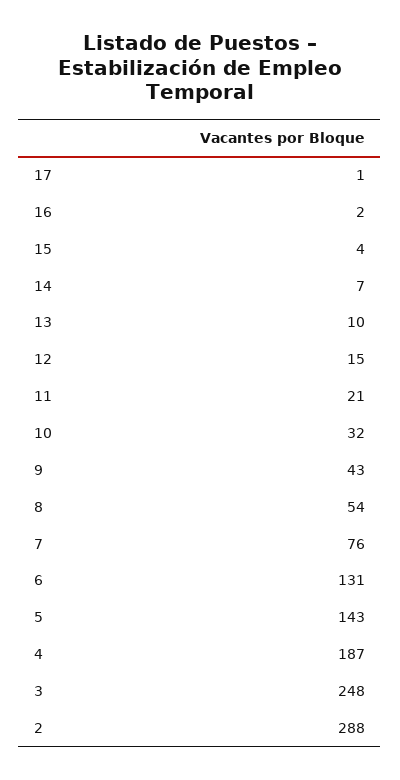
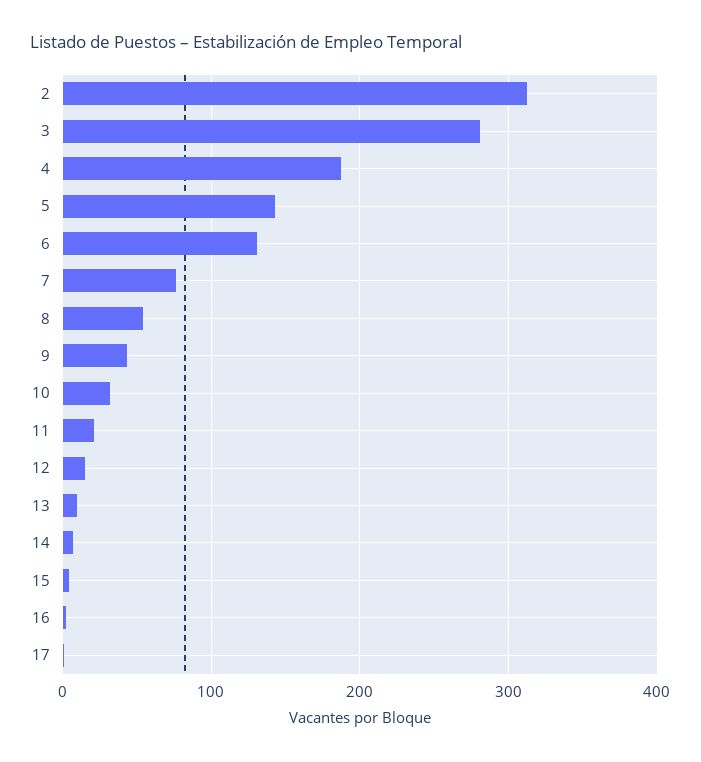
3: 248 -> 280
2: 288 -> 310

